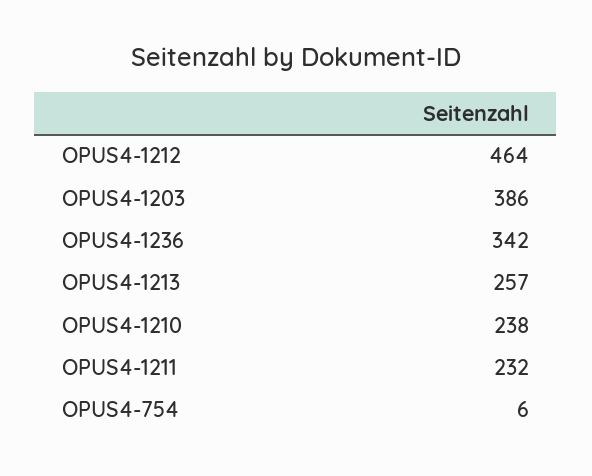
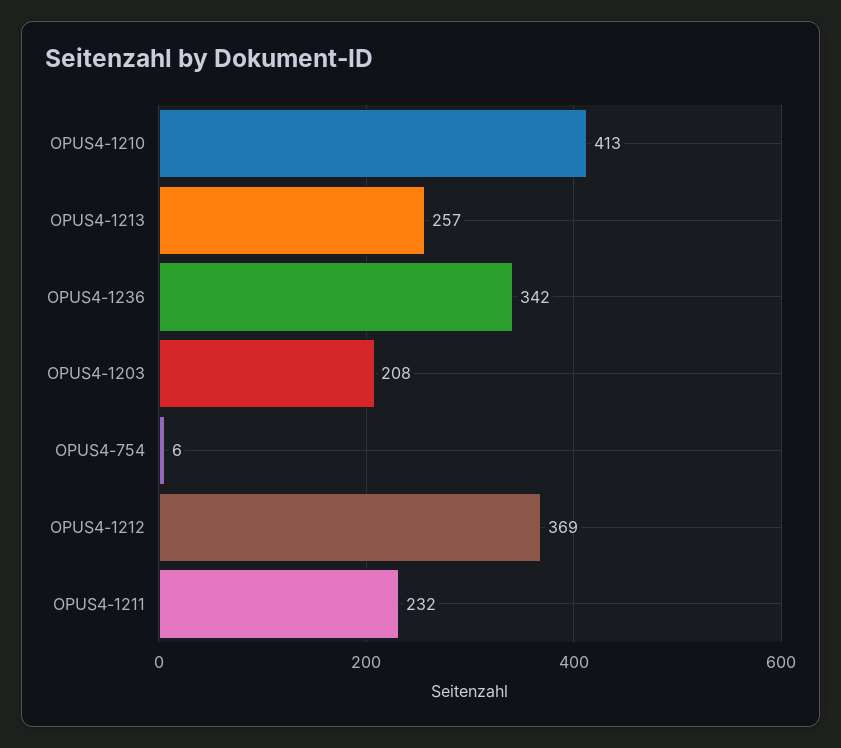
OPUS4-1212: 464 -> 369
OPUS4-1203: 386 -> 208
OPUS4-1210: 238 -> 413

